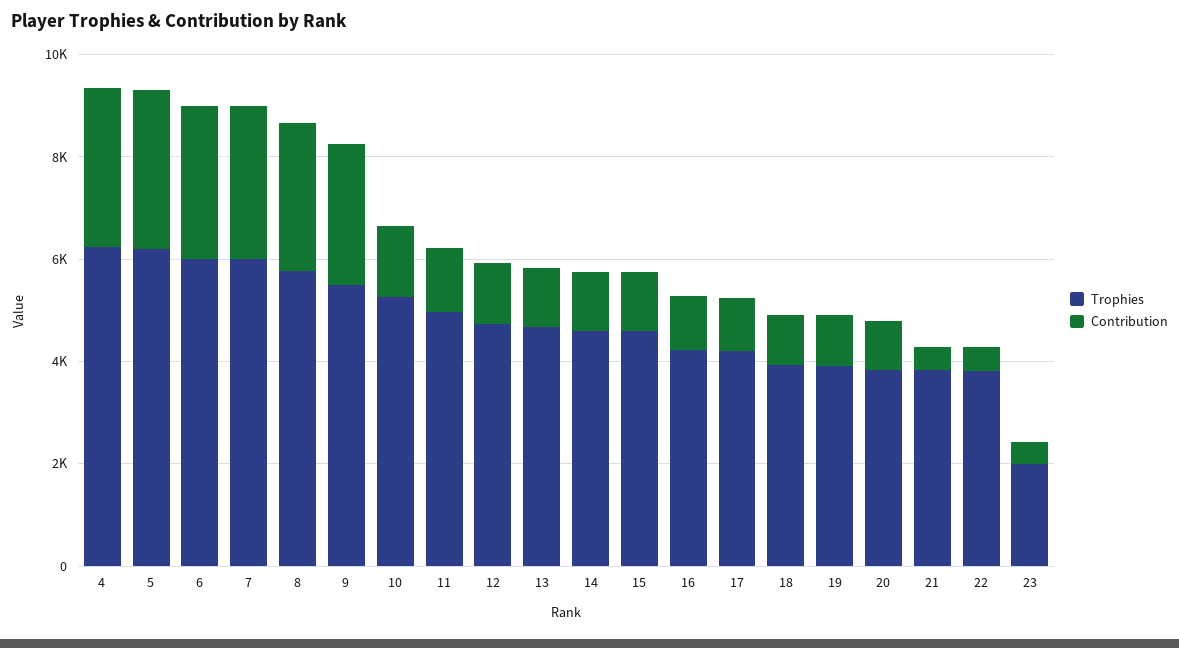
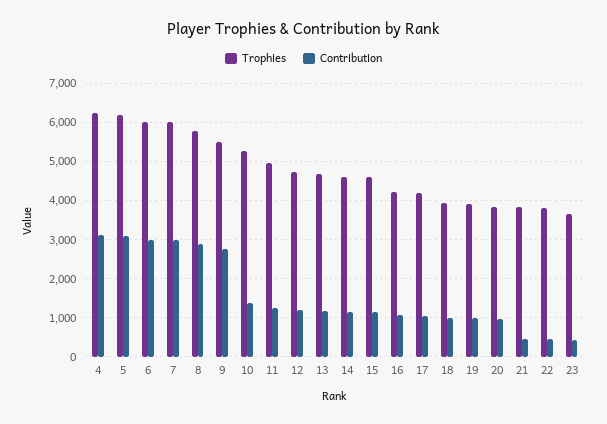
Trophies, 23: 2000 -> 3600

